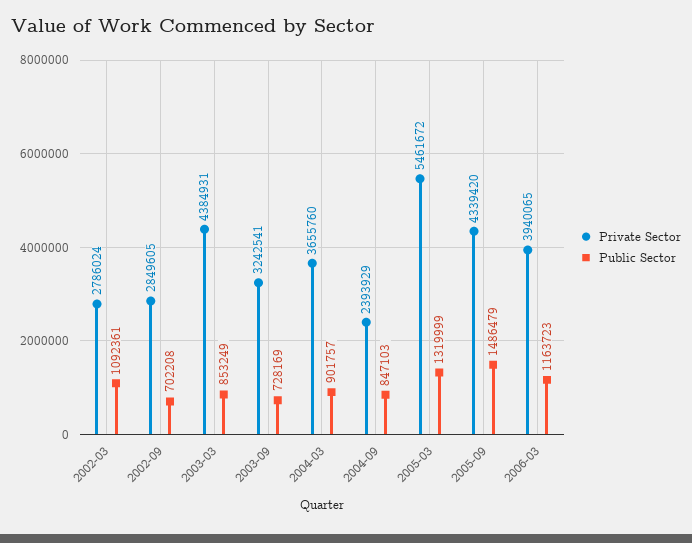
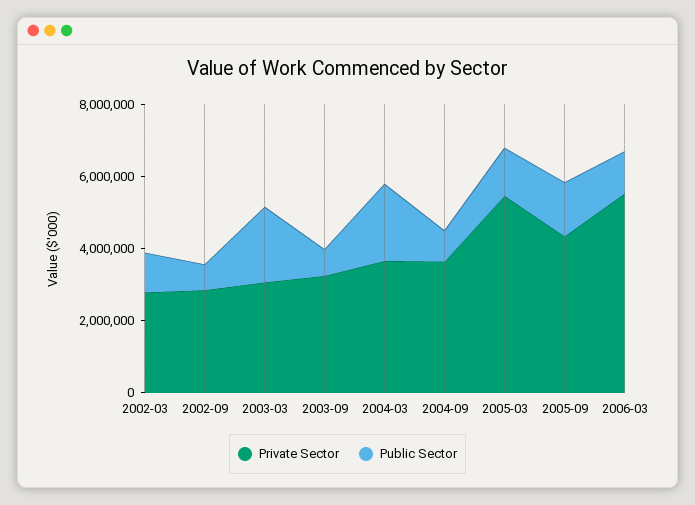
Private Sector, 2003-03: 4384931 -> 3000000
Public Sector, 2003-03: 853249 -> 2000000
Public Sector, 2004-03: 901757 -> 2000000
Private Sector, 2004-09: 2393929 -> 3500000
Private Sector, 2006-03: 3940065 -> 5500000

